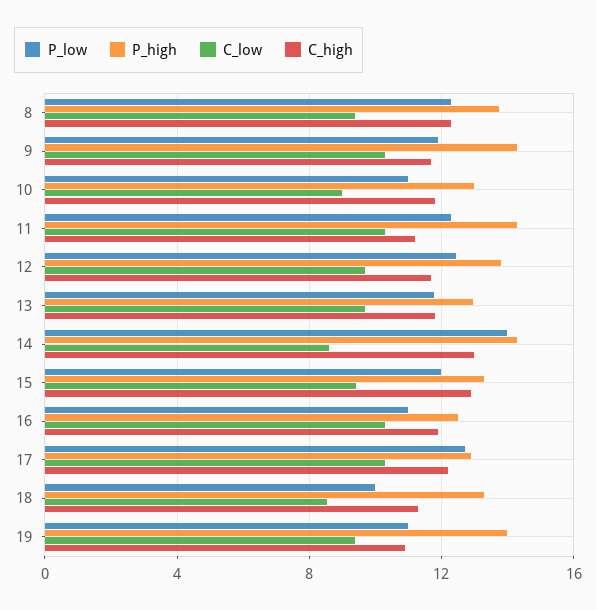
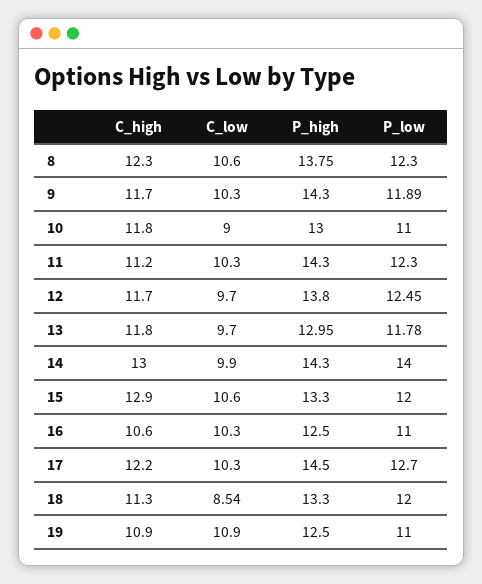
C_low, 8: 9.5 -> 10.6
C_low, 14: 8.5 -> 9.9
C_low, 15: 9.5 -> 10.6
C_high, 16: 12 -> 10.6
P_high, 17: 13 -> 14.5
P_low, 18: 10 -> 12
P_high, 19: 14 -> 12.5
C_low, 19: 9.5 -> 10.9

